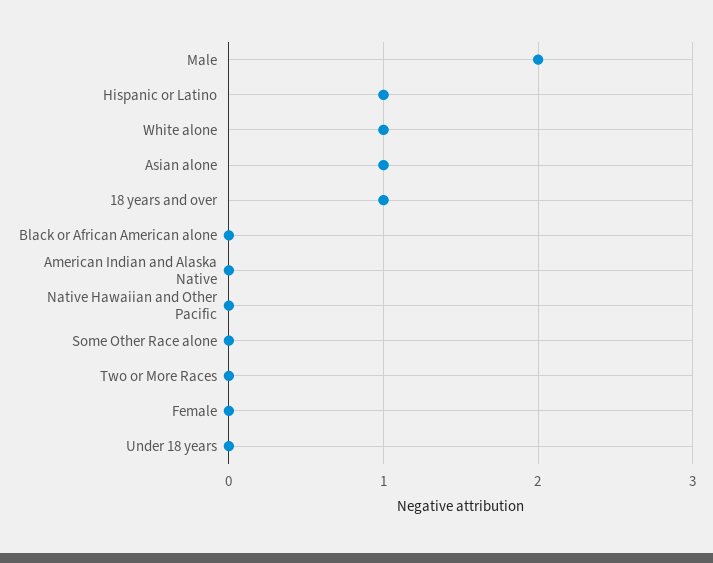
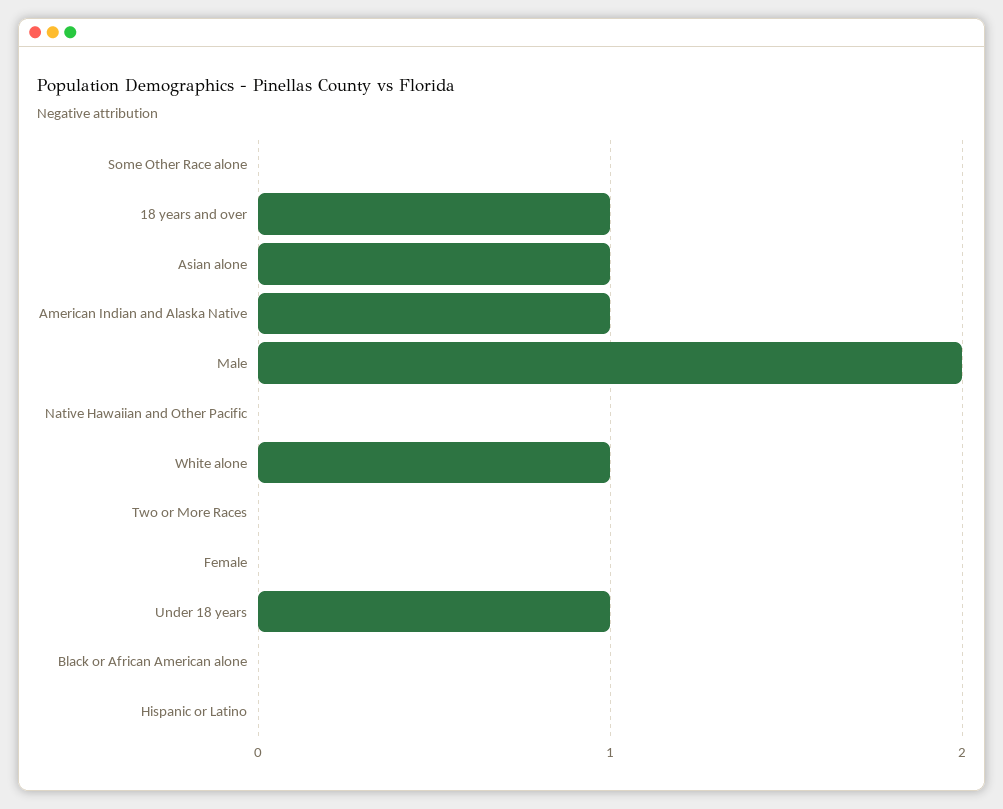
Hispanic or Latino: 1 -> 0
American Indian and Alaska Native: 0 -> 1
Under 18 years: 0 -> 1

